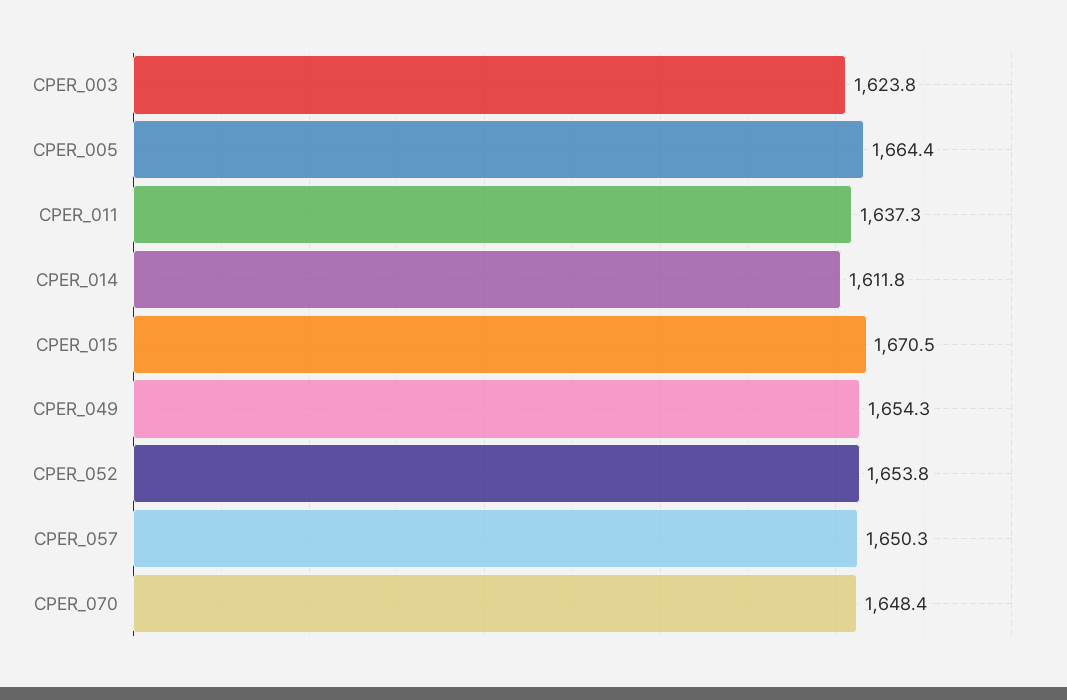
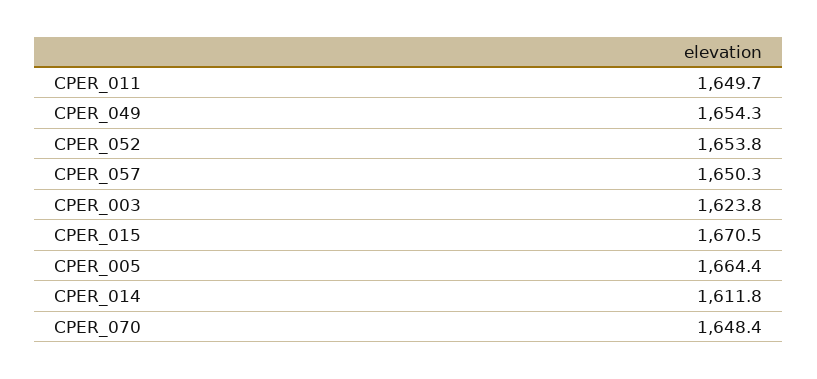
CPER_011: 1637.3 -> 1649.7

